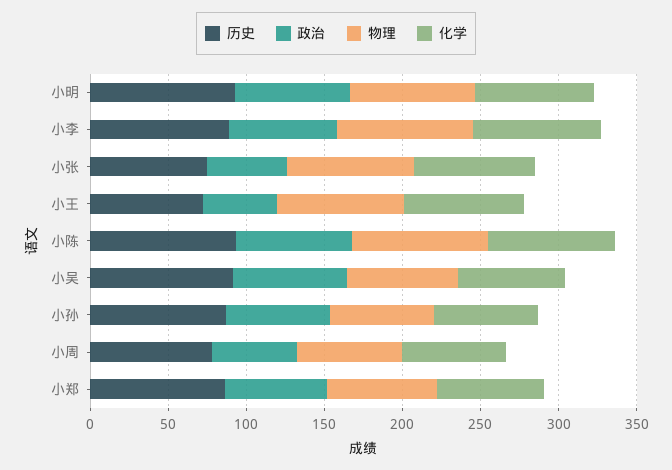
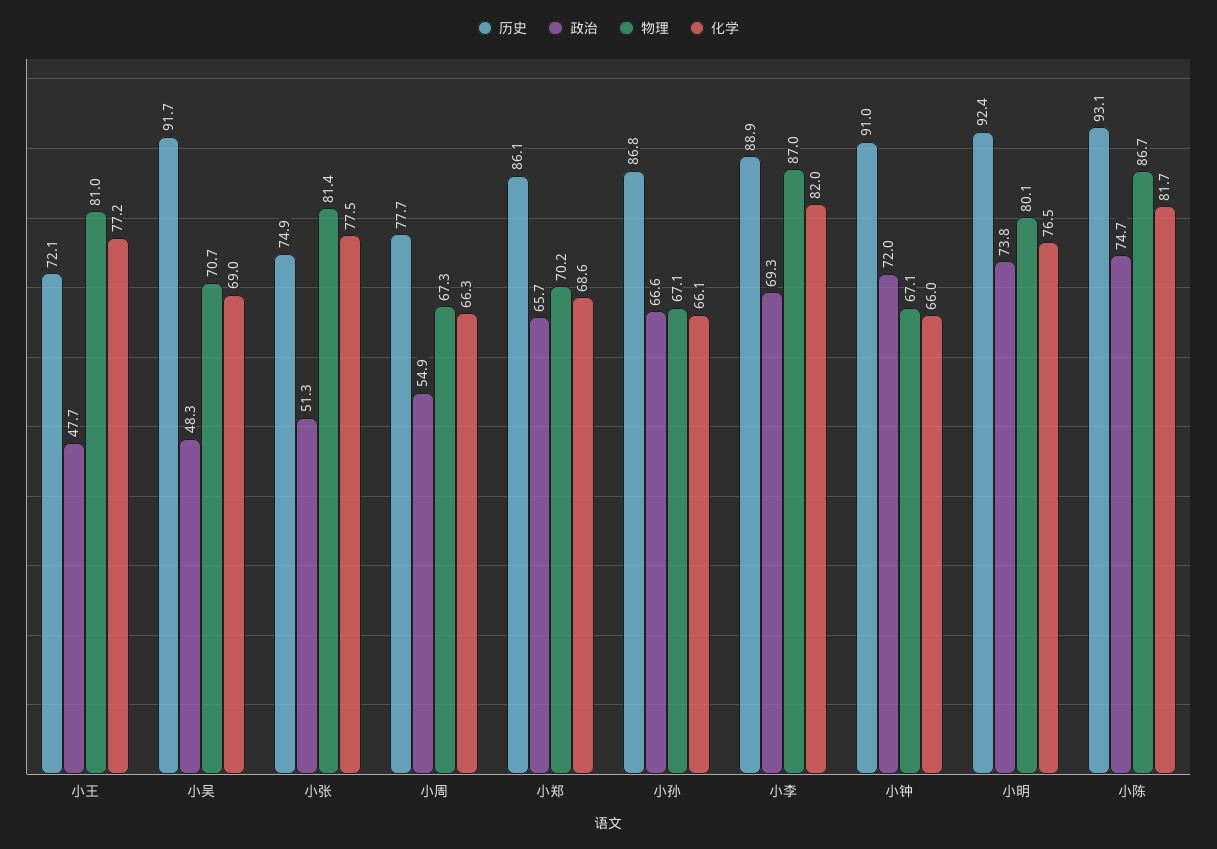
政治, 小吴: 70 -> 48.3
历史, 小钟: none -> 91
政治, 小钟: none -> 72
物理, 小钟: none -> 67.1
化学, 小钟: none -> 66

